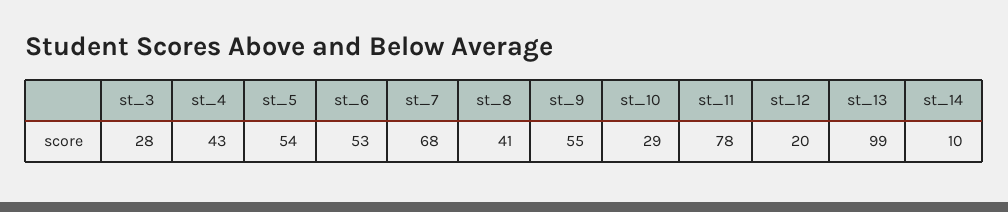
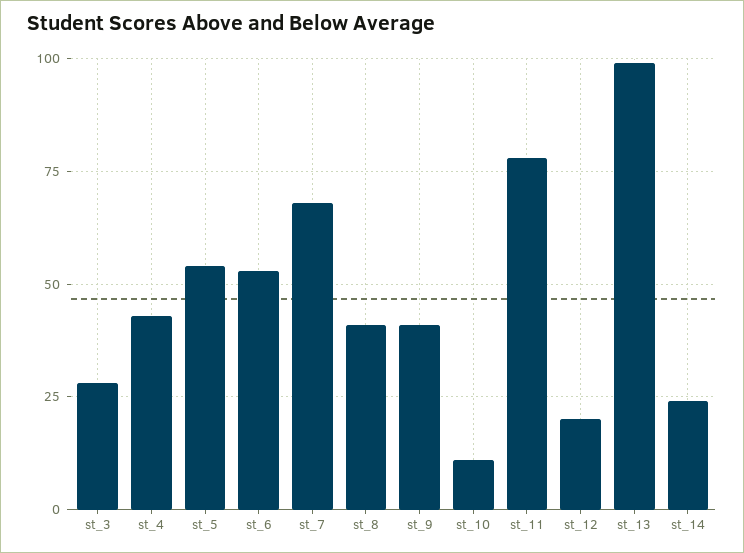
st_9: 55 -> 40
st_10: 29 -> 10
st_14: 10 -> 25

